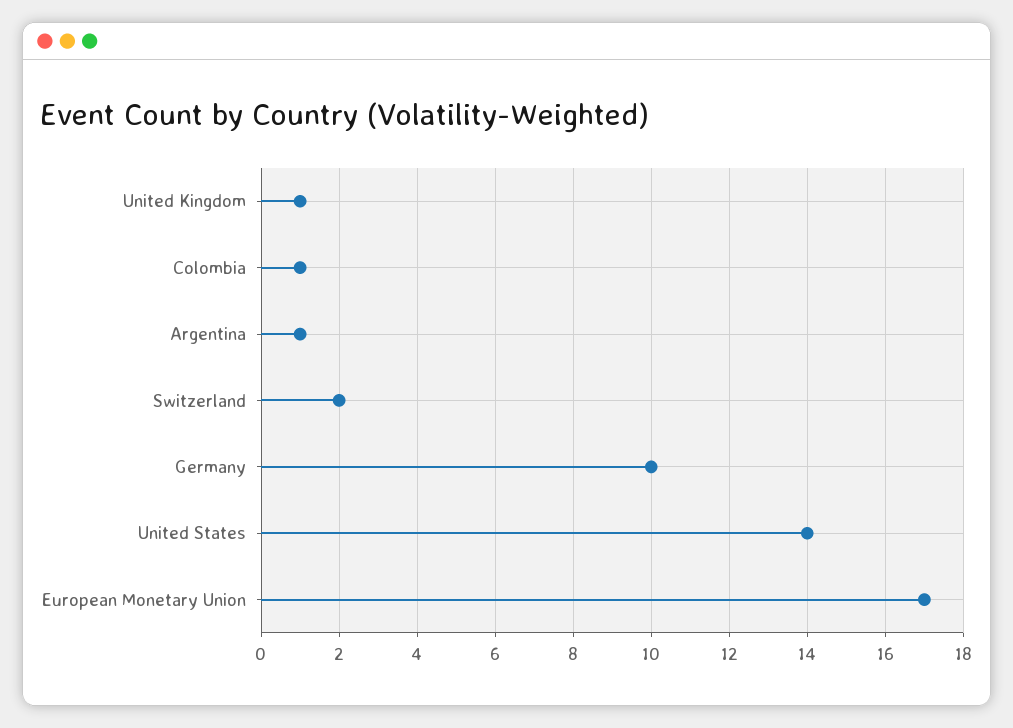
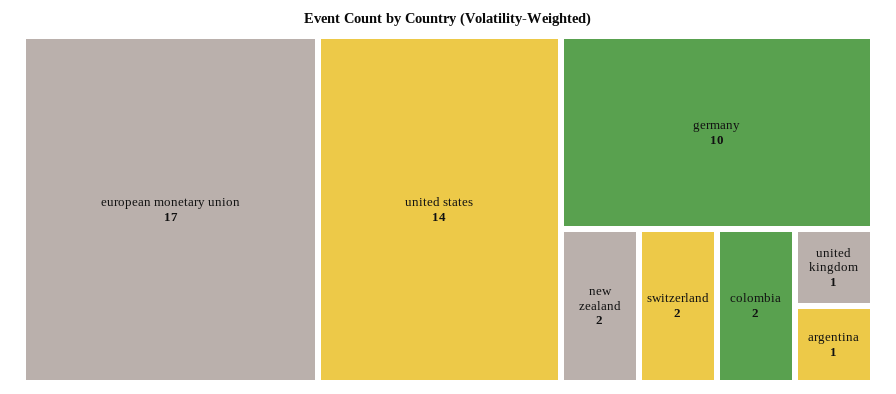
Colombia: 1 -> 2
new zealand: none -> 2

